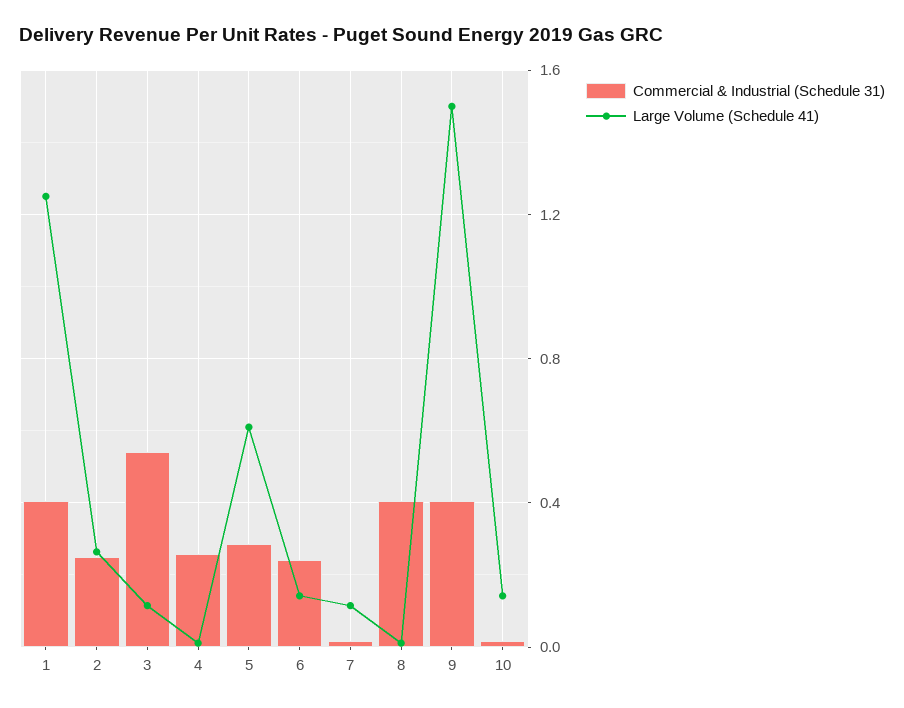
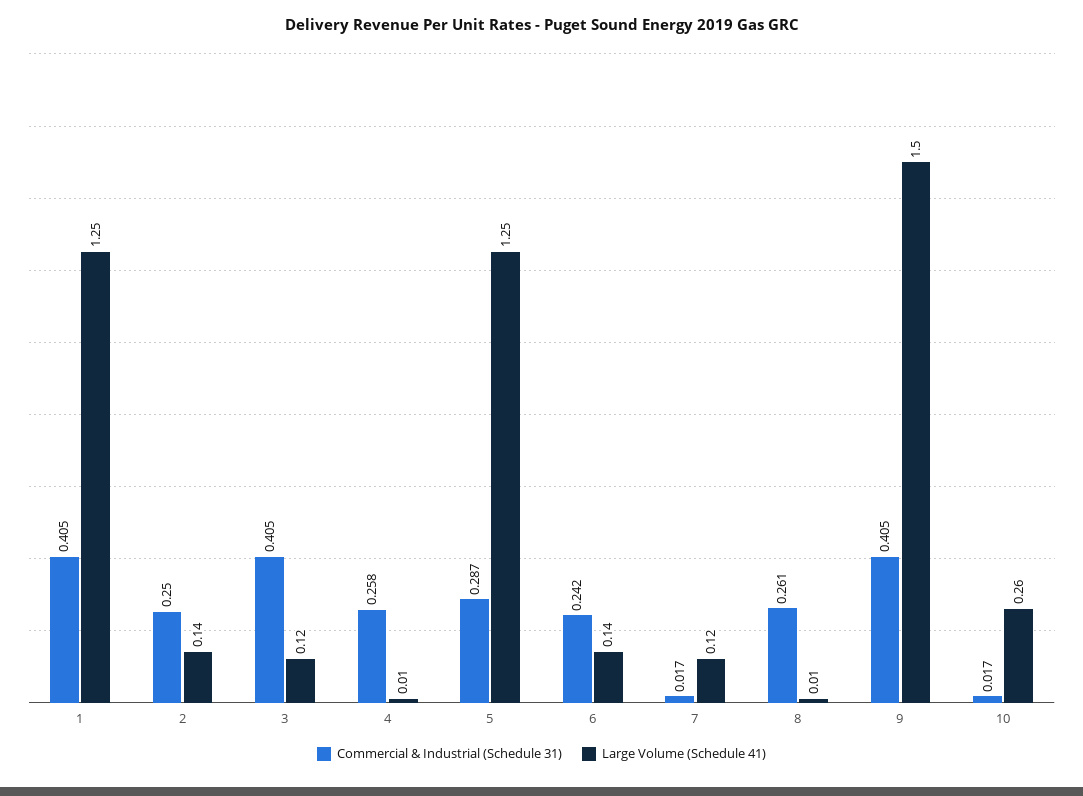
Large Volume (Schedule 41), 2: 0.25 -> 0.14
Commercial & Industrial (Schedule 31), 3: 0.55 -> 0.405
Large Volume (Schedule 41), 5: 0.6 -> 1.25
Commercial & Industrial (Schedule 31), 8: 0.4 -> 0.261
Large Volume (Schedule 41), 10: 0.15 -> 0.26

